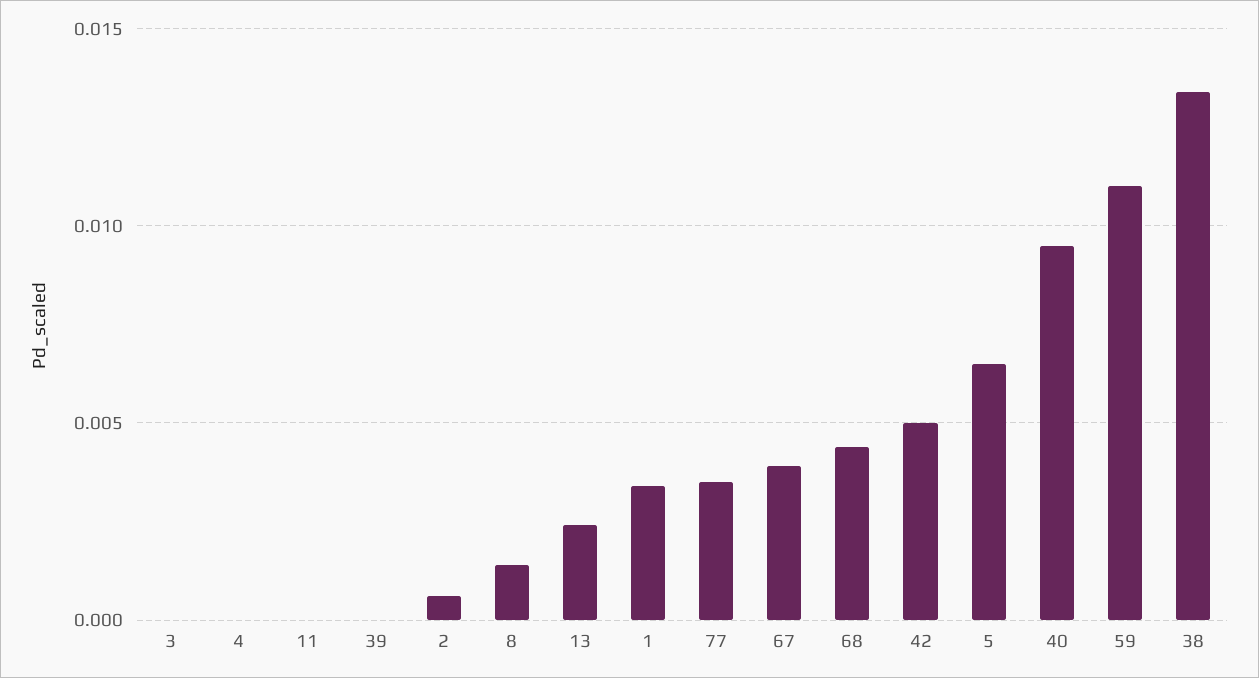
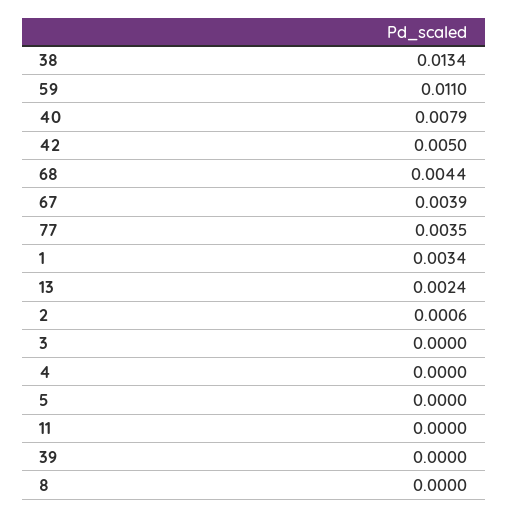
8: 0.0015 -> 0
5: 0.0065 -> 0
40: 0.0095 -> 0.0079

